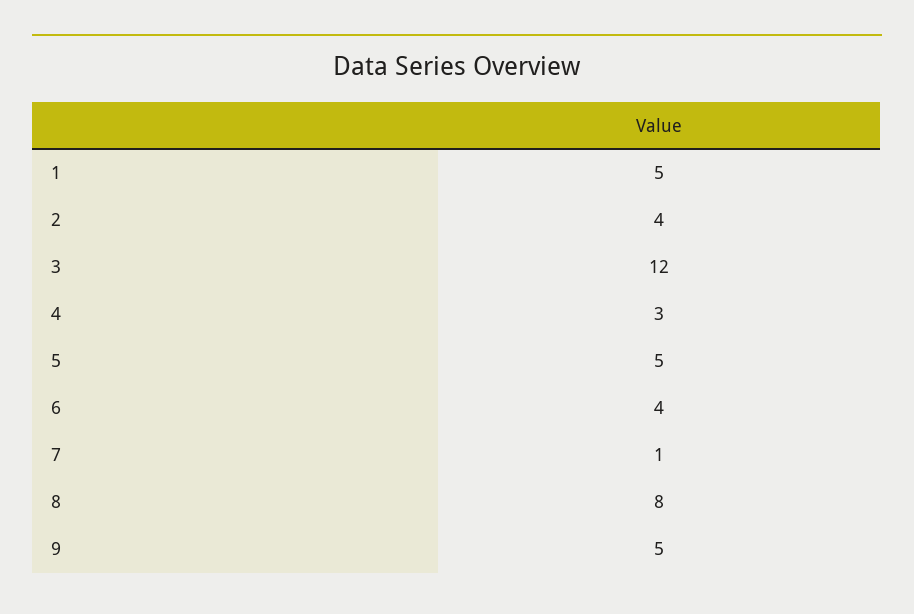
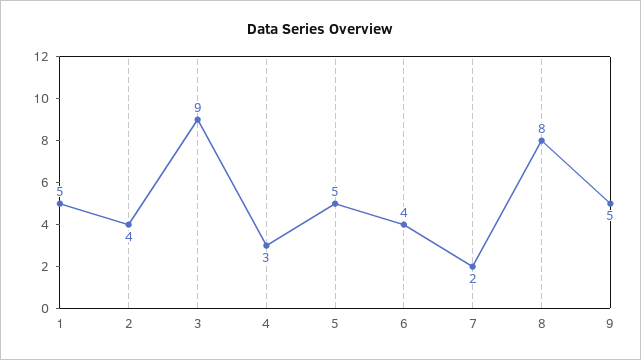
3: 12 -> 9
7: 1 -> 2

